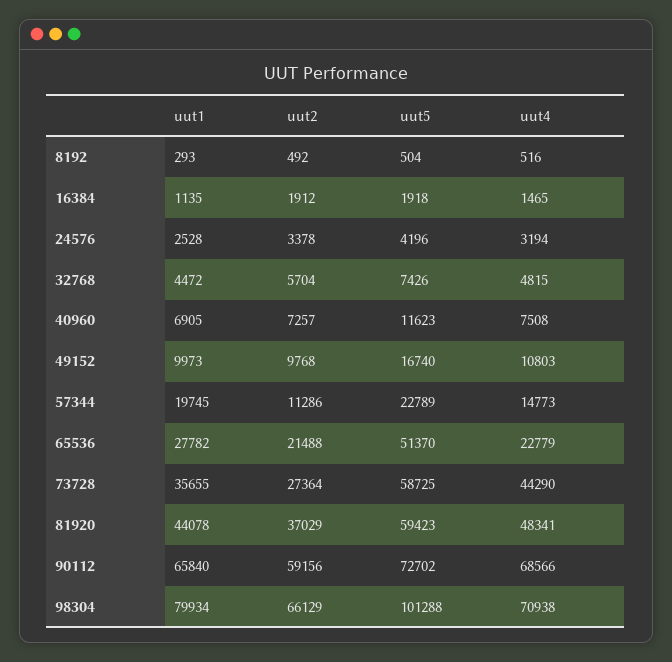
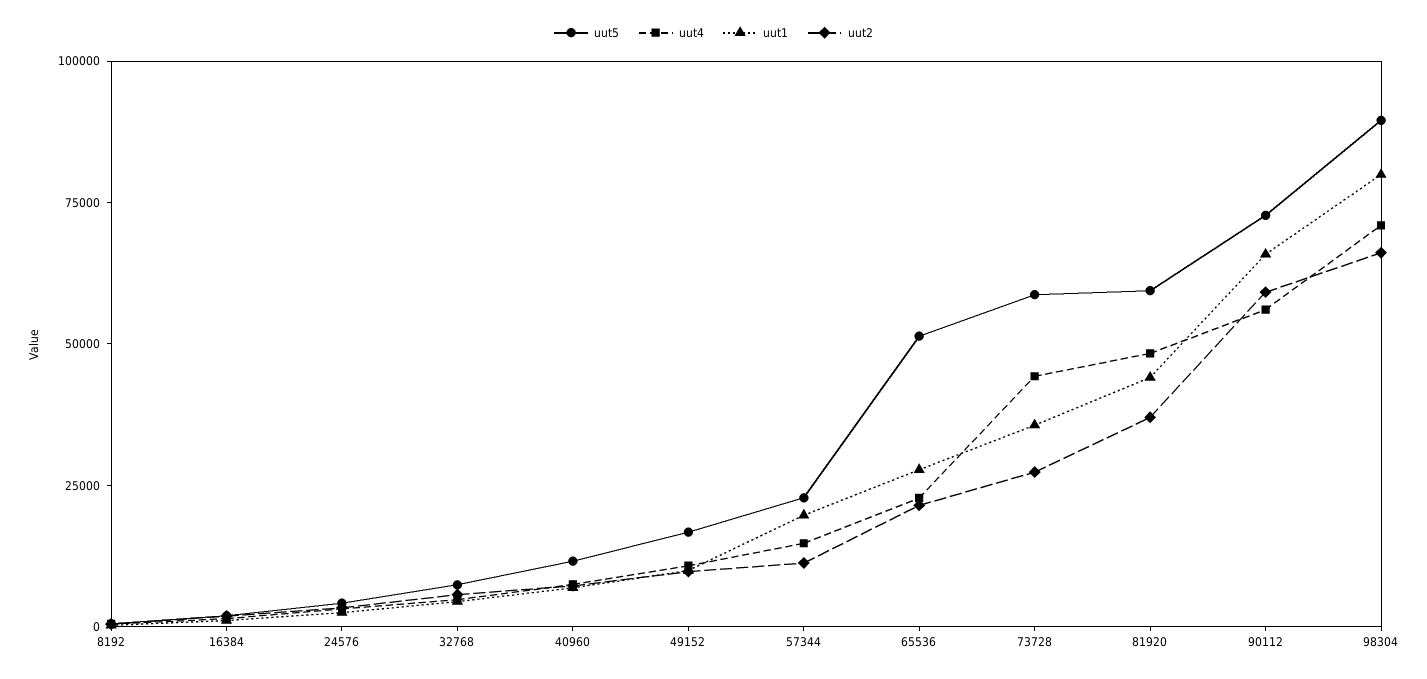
uut4, 90112: 68566 -> 55000
uut5, 98304: 101288 -> 90000

